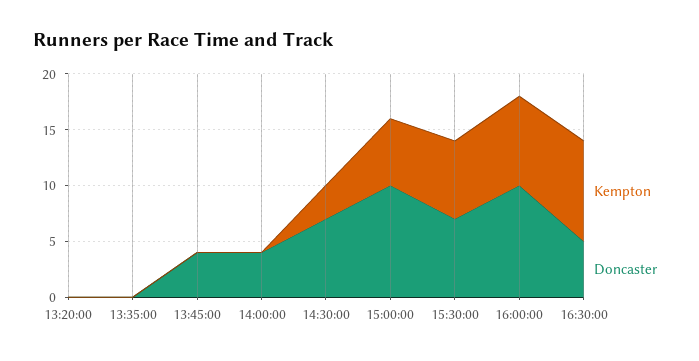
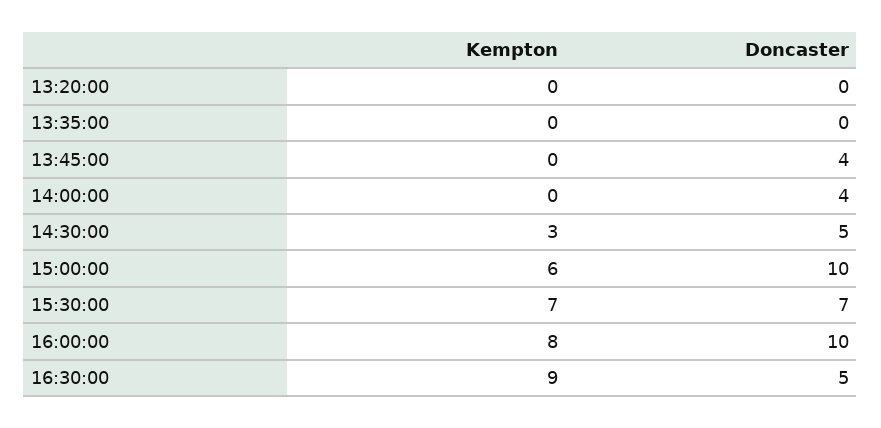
Doncaster, 14:30:00: 7 -> 5

